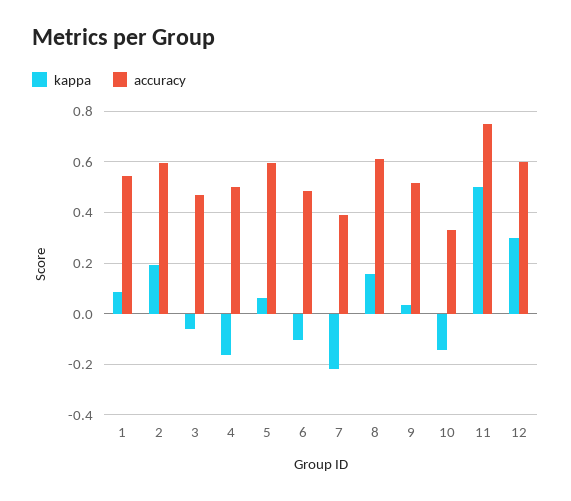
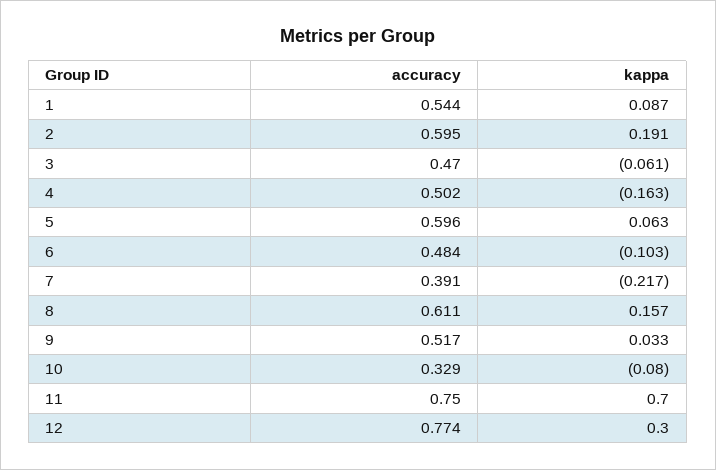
kappa, 10: -0.15 -> -0.08
kappa, 11: 0.5 -> 0.7
accuracy, 12: 0.6 -> 0.774

